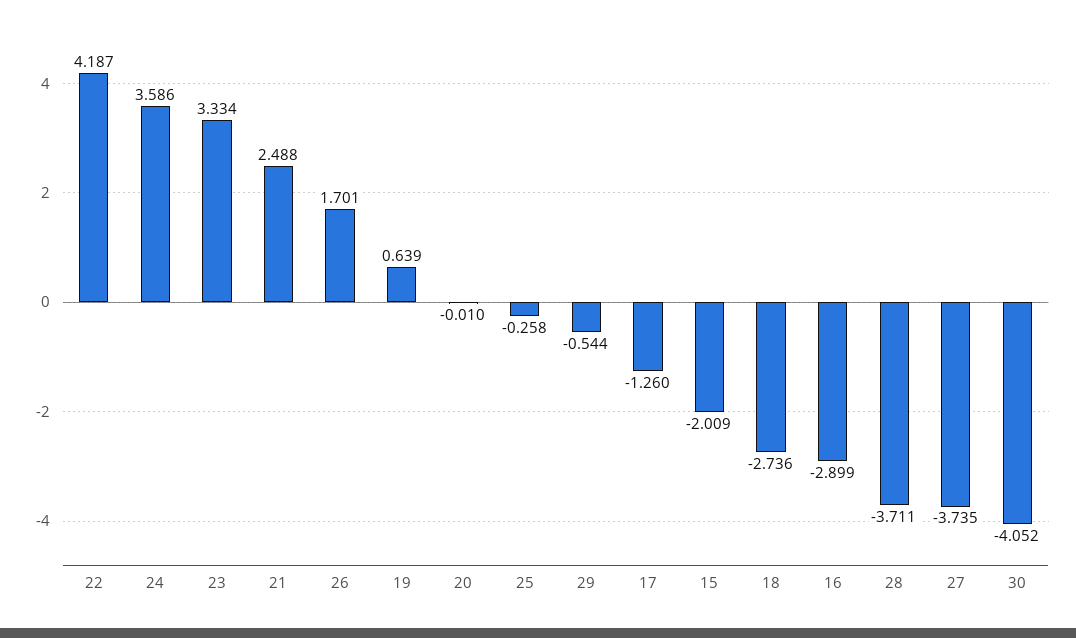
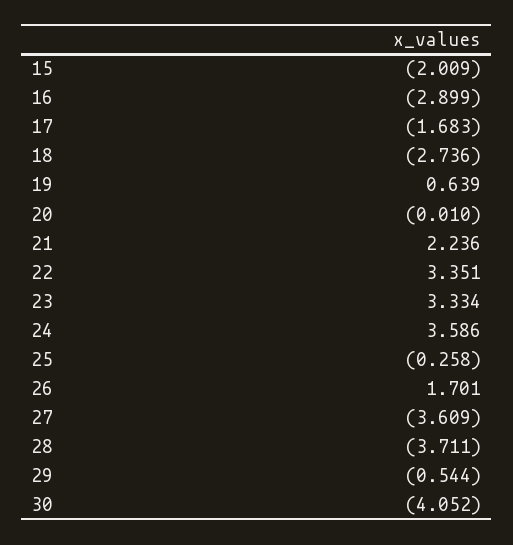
22: 4.187 -> 3.351
21: 2.488 -> 2.236
17: -1.26 -> -1.683
27: -3.735 -> -3.609

